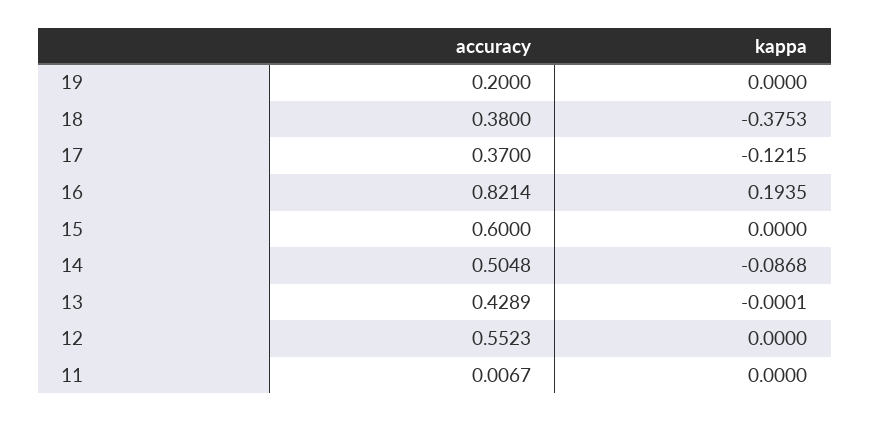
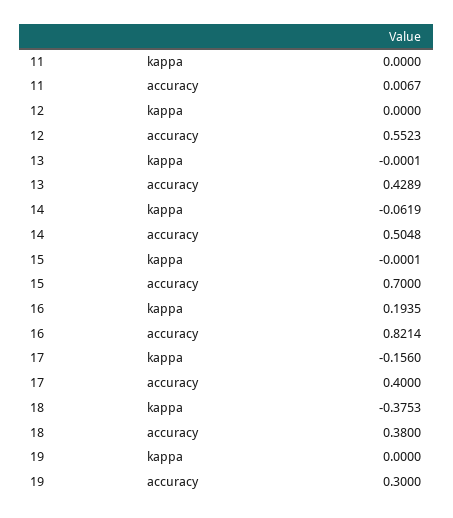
accuracy, 19: 0.2 -> 0.3
accuracy, 17: 0.37 -> 0.4
kappa, 17: -0.1215 -> -0.156
accuracy, 15: 0.6 -> 0.7
kappa, 15: 0 -> -0.0001
kappa, 14: -0.0868 -> -0.0619

